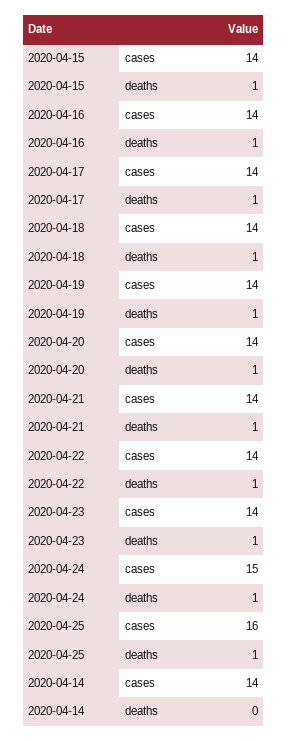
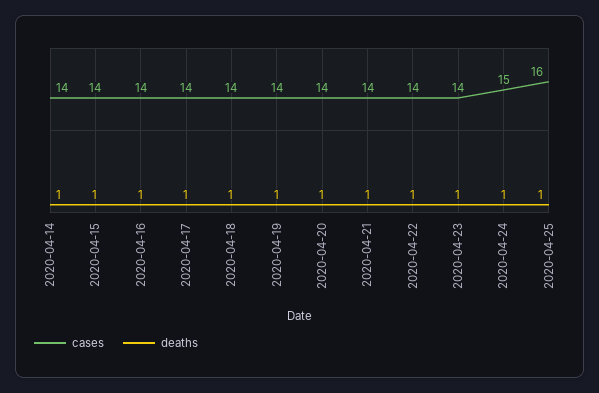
deaths, 2020-04-14: 0 -> 1

